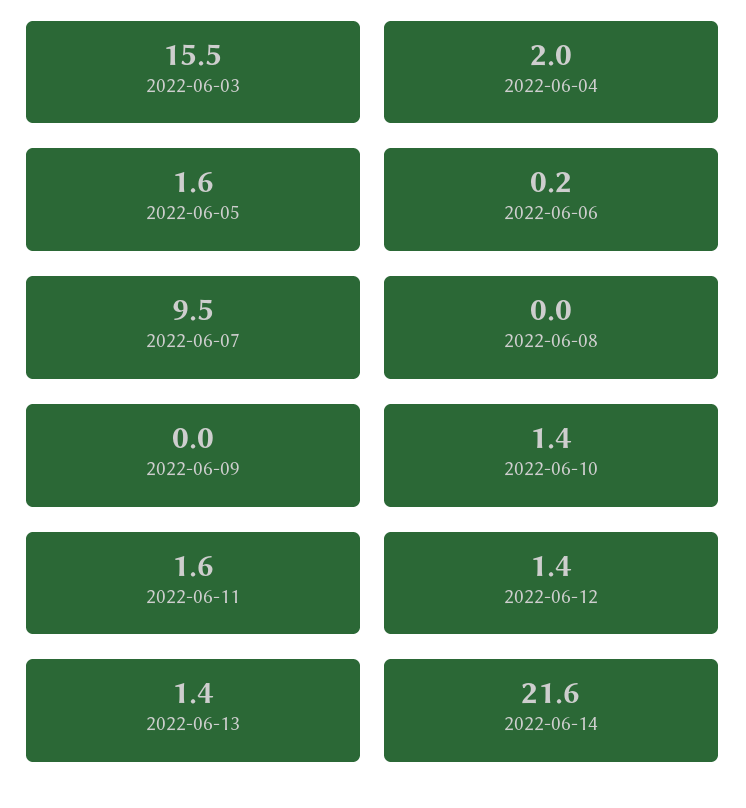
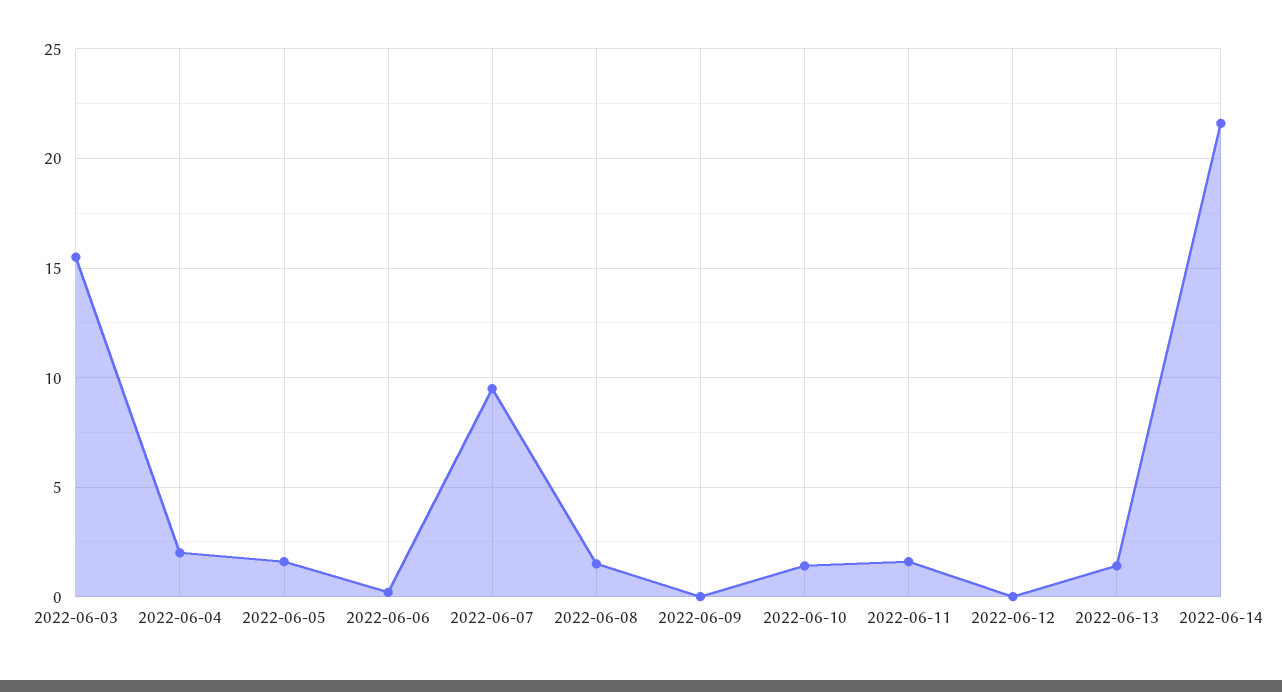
2022-06-08: 0 -> 1.5
2022-06-12: 1.4 -> 0

